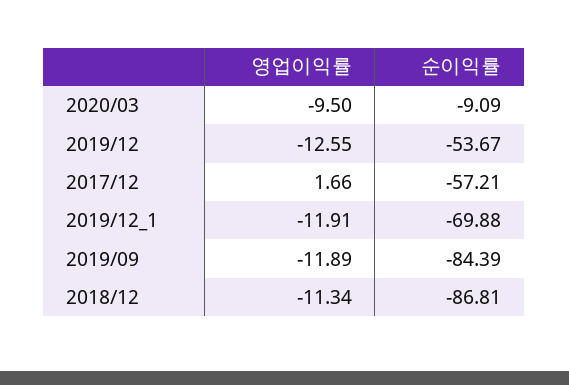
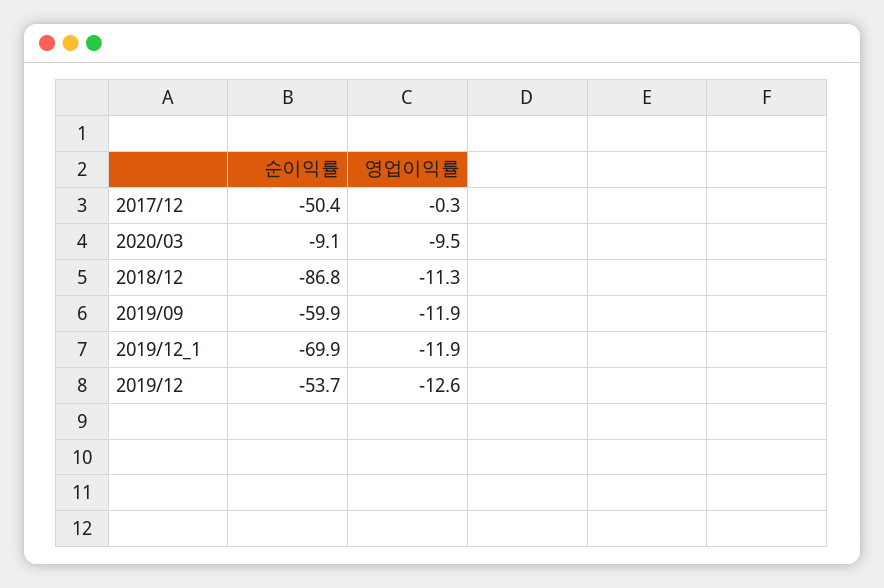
영업이익률, 2017/12: 1.66 -> -0.3
순이익률, 2017/12: -57.21 -> -50.4
순이익률, 2019/09: -84.39 -> -59.9

